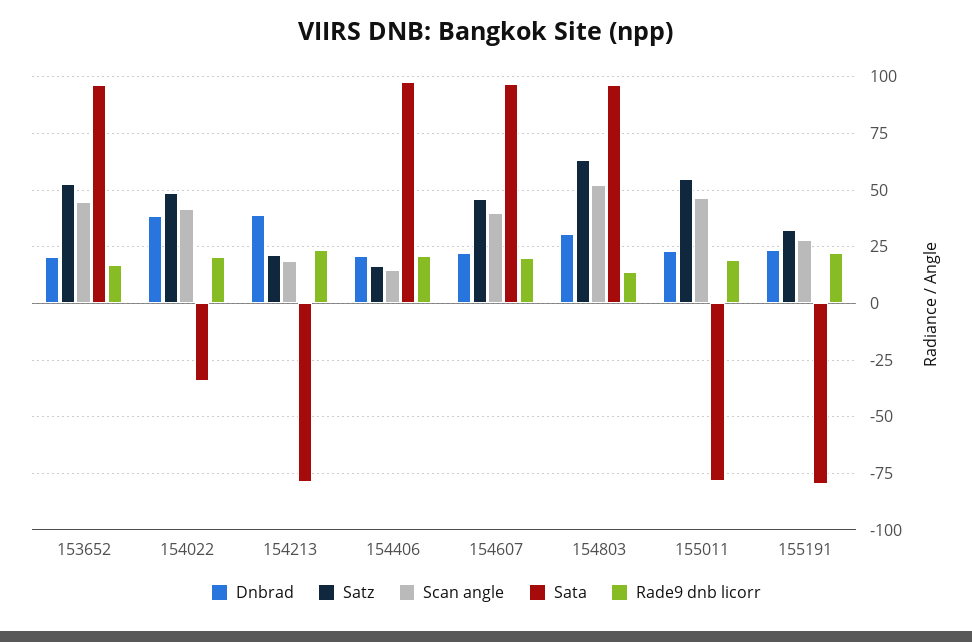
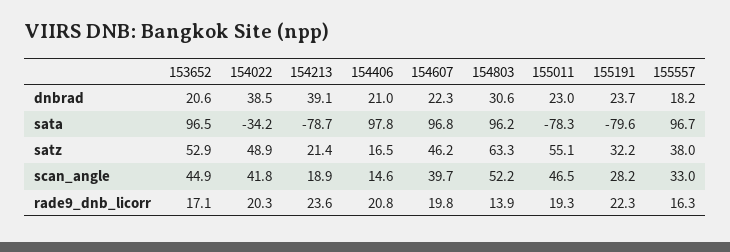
Dnbrad, 155557: none -> 18.2
Sata, 155557: none -> 96.7
Satz, 155557: none -> 38
Scan angle, 155557: none -> 33
Rade9 dnb licorr, 155557: none -> 16.3

